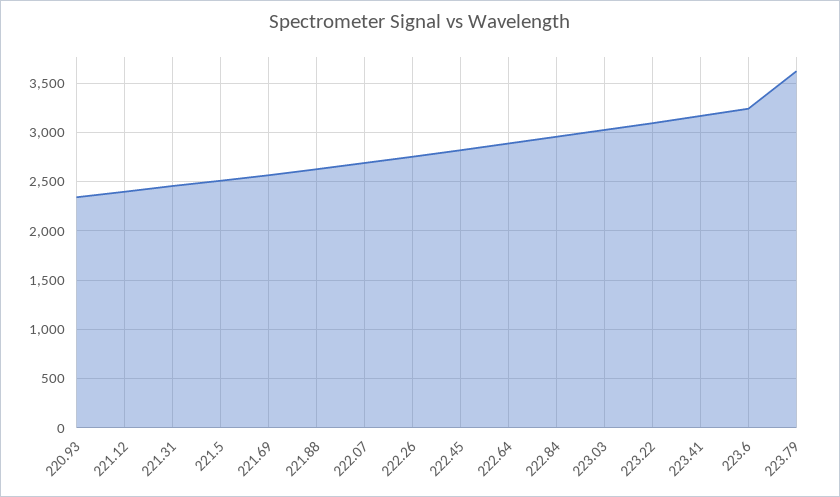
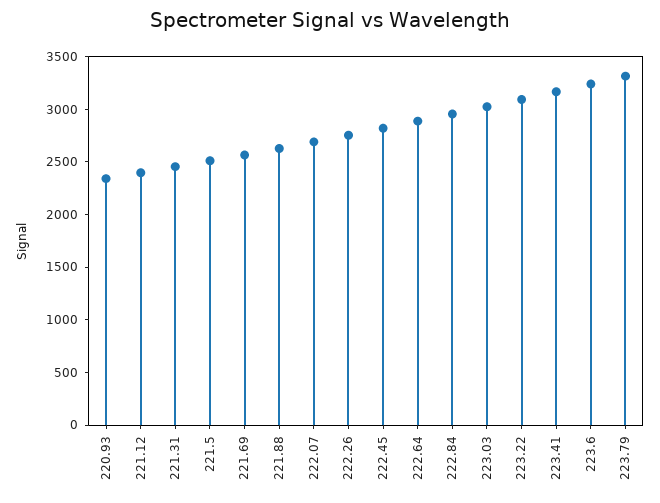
223.79: 3600 -> 3300

